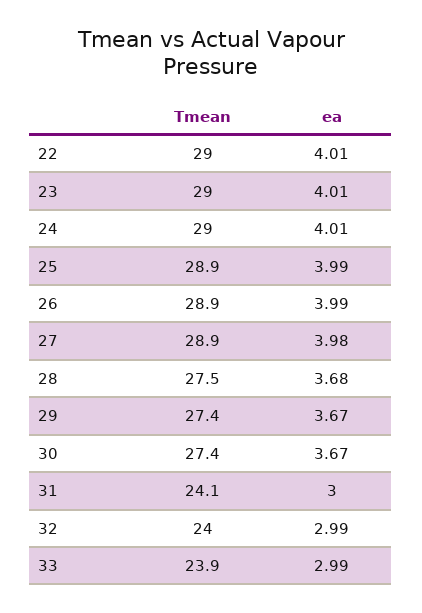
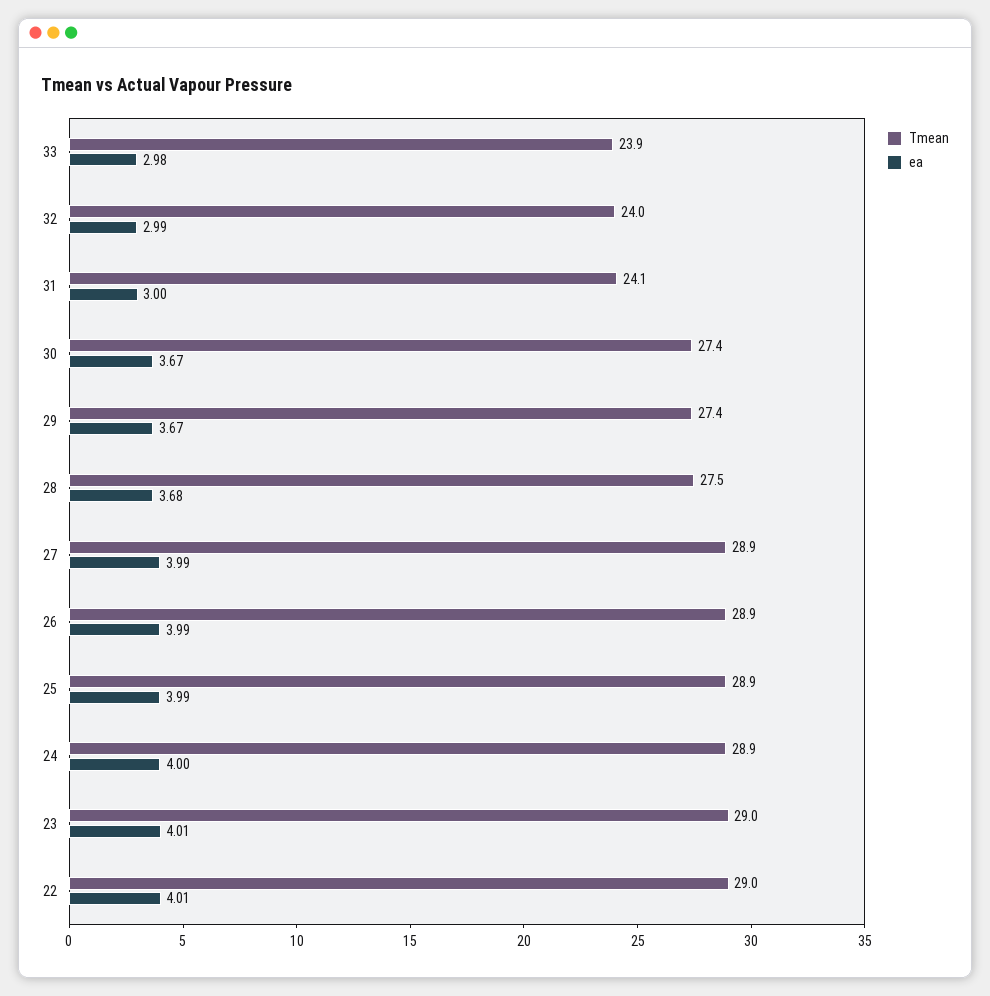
Tmean, 24: 29 -> 28.9
ea, 24: 4.01 -> 4
ea, 27: 3.98 -> 3.99
ea, 33: 2.99 -> 2.98

